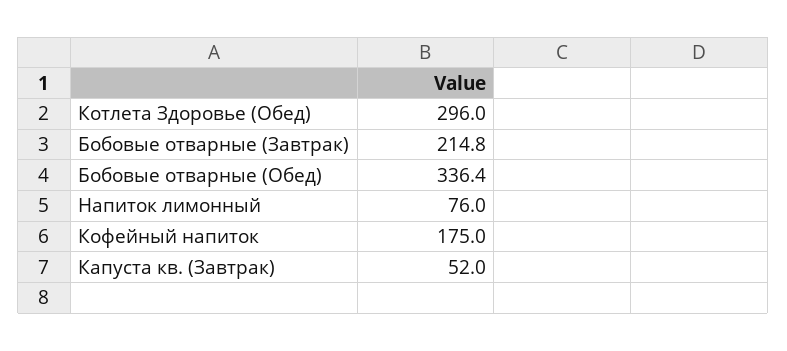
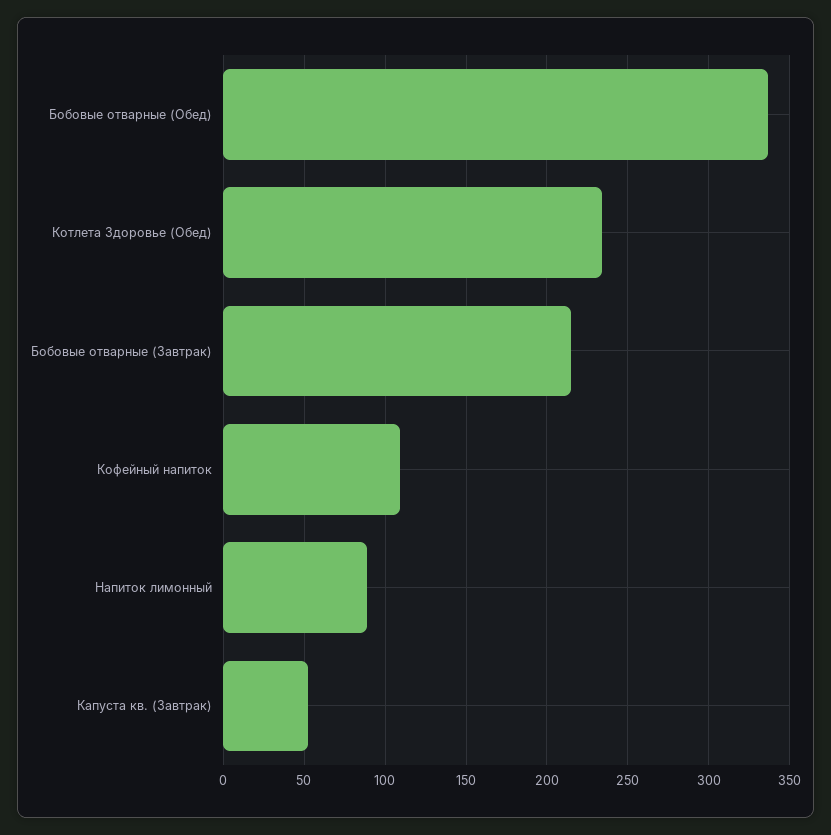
Котлета Здоровье (Обед): 296 -> 235
Напиток лимонный: 76 -> 90
Кофейный напиток: 175 -> 110

